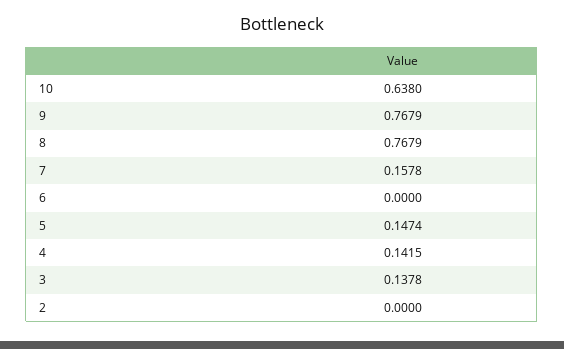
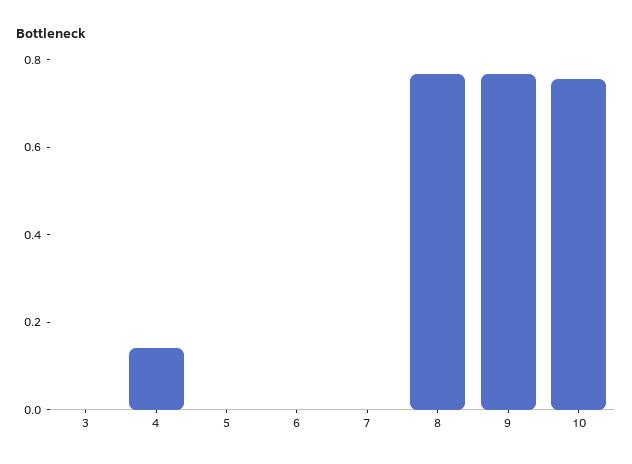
10: 0.638 -> 0.75
7: 0.1578 -> 0
5: 0.1474 -> 0
3: 0.1378 -> 0
2: 0 -> none

